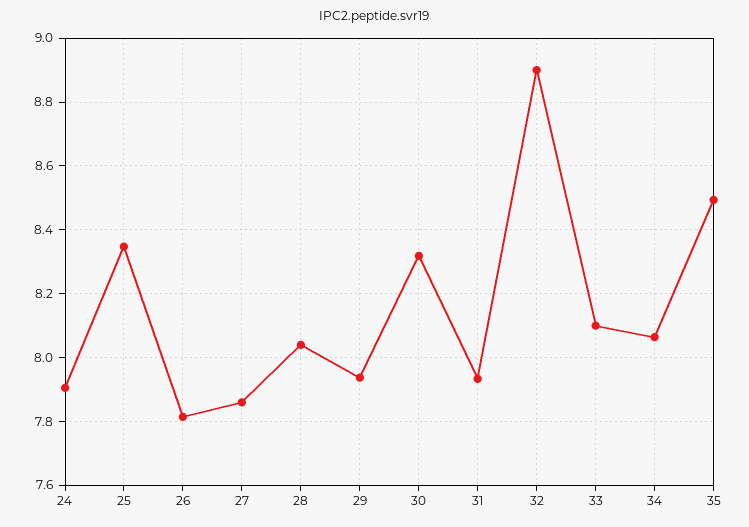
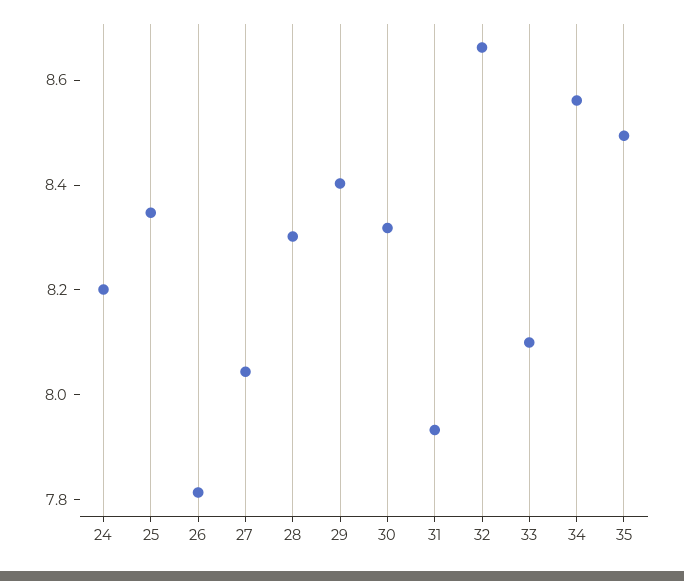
24: 7.9 -> 8.2
27: 7.86 -> 8.05
28: 8.04 -> 8.3
29: 7.94 -> 8.4
32: 8.9 -> 8.65
34: 8.06 -> 8.55

